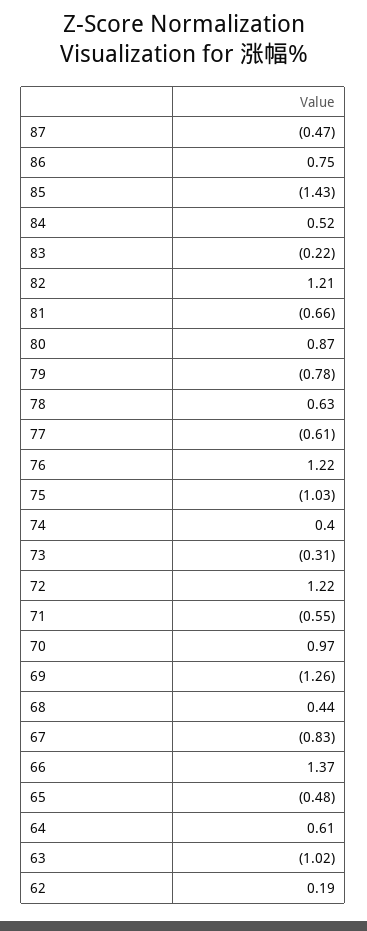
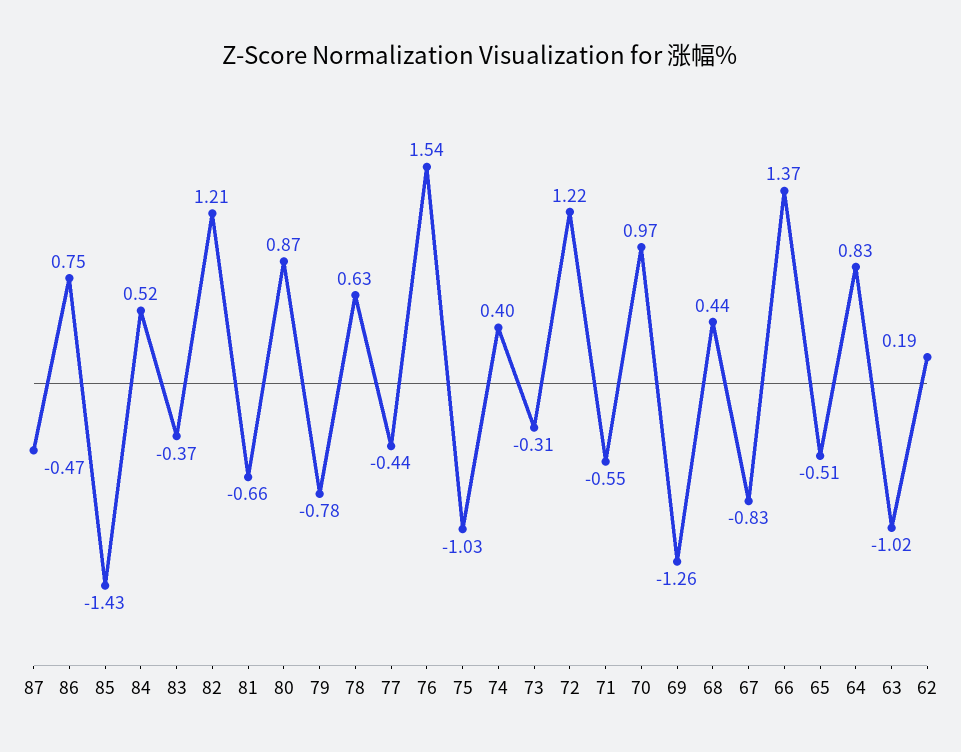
83: -0.22 -> -0.37
77: -0.61 -> -0.44
76: 1.22 -> 1.54
65: -0.48 -> -0.51
64: 0.61 -> 0.83

